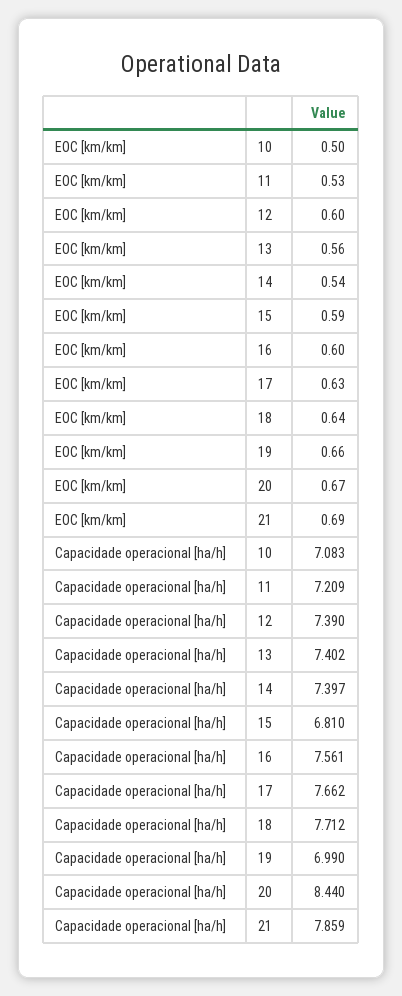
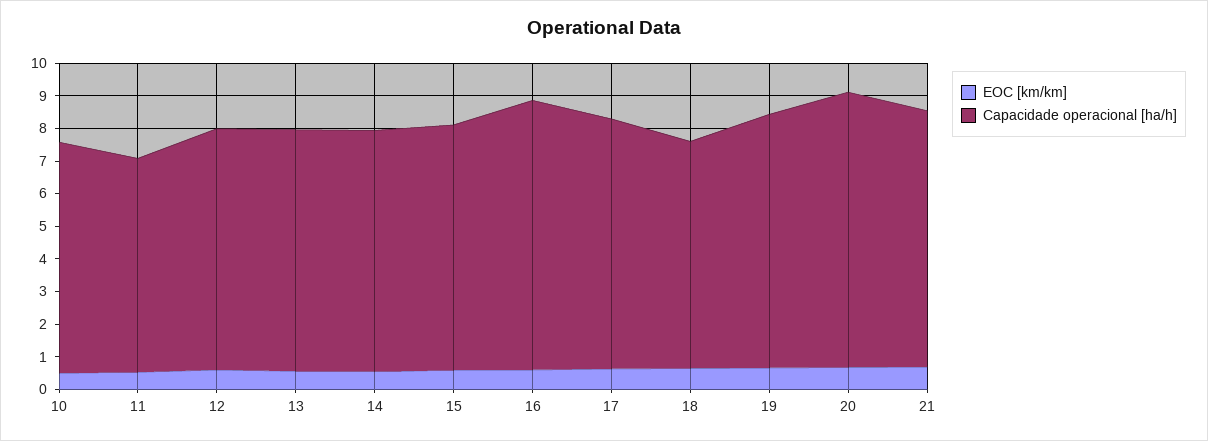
Capacidade operacional [ha/h], 11: 7.209 -> 6.5
Capacidade operacional [ha/h], 15: 6.81 -> 7.5
Capacidade operacional [ha/h], 16: 7.561 -> 8.25
Capacidade operacional [ha/h], 18: 7.712 -> 7
Capacidade operacional [ha/h], 19: 6.99 -> 7.75

